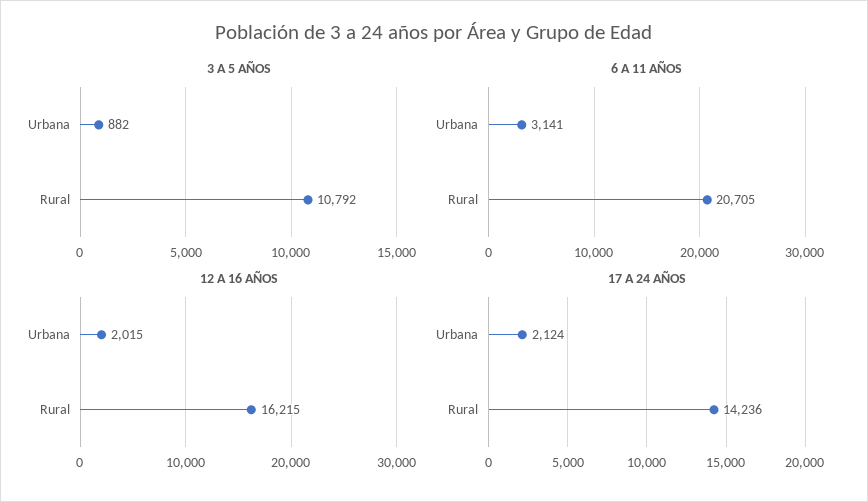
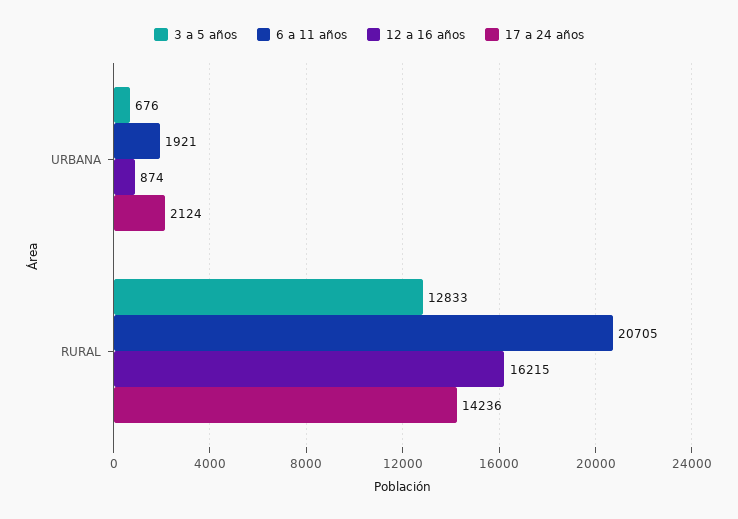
3 A 5 AÑOS, Urbana: 882 -> 676
3 A 5 AÑOS, Rural: 10792 -> 12833
6 A 11 AÑOS, Urbana: 3141 -> 1921
12 A 16 AÑOS, Urbana: 2015 -> 874

